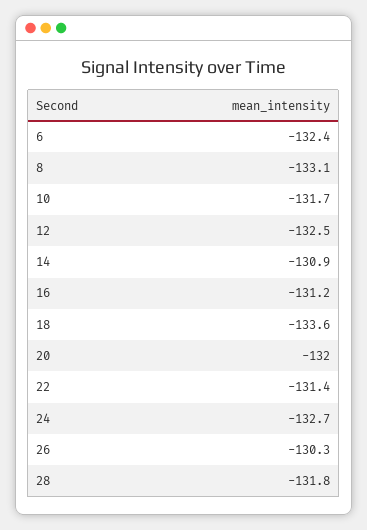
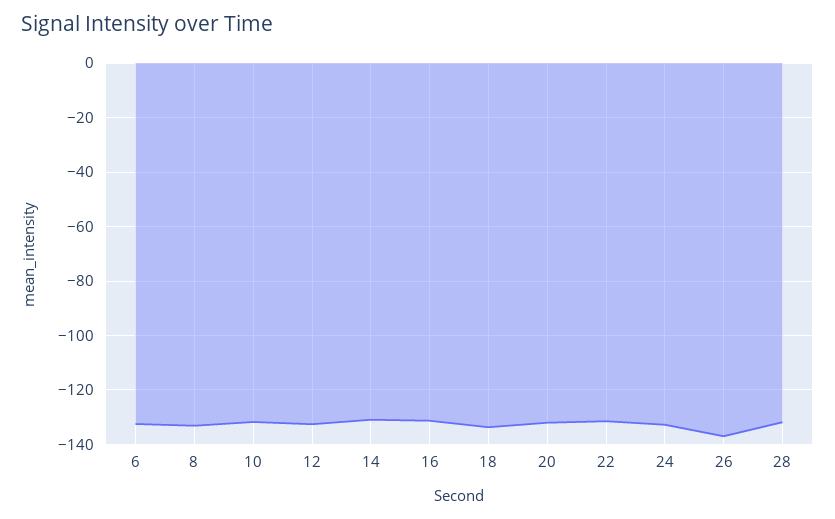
26: -130.3 -> -137.5

